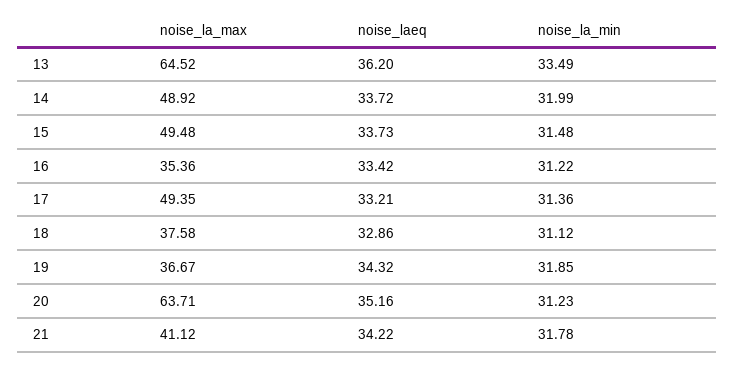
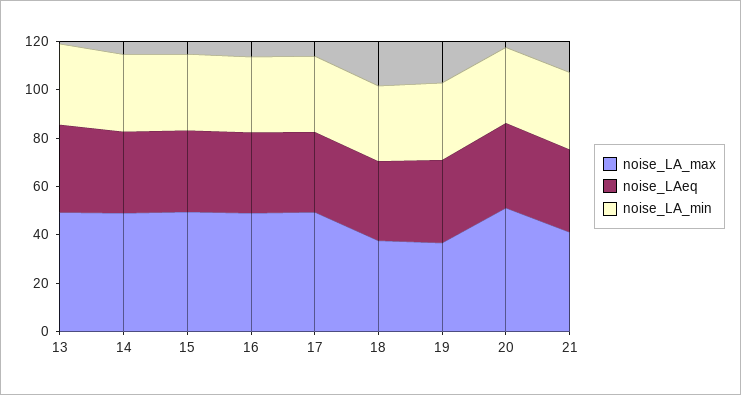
noise_la_max, 13: 64.52 -> 50
noise_la_max, 16: 35.36 -> 50
noise_la_max, 20: 63.71 -> 50

